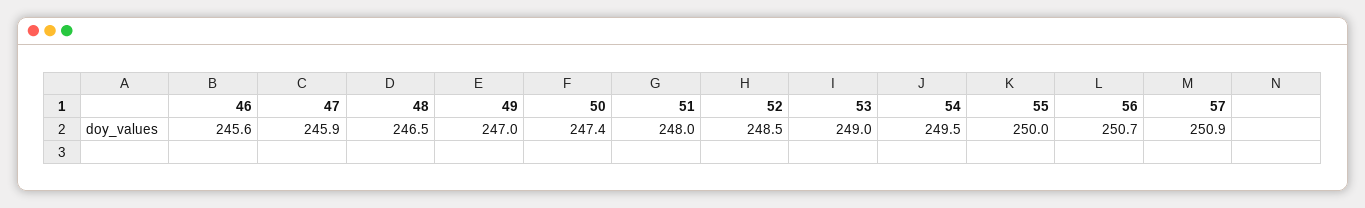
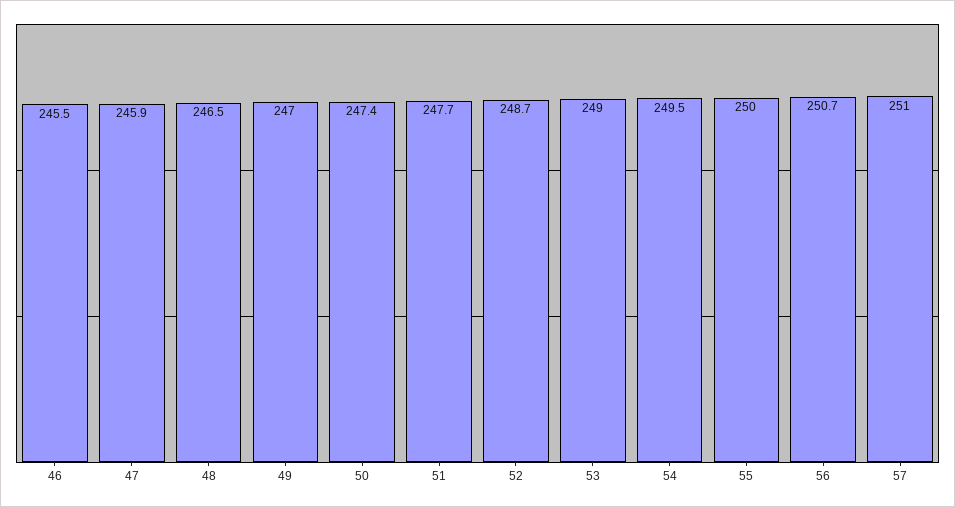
46: 245.6 -> 245.5
51: 248 -> 247.7
52: 248.5 -> 248.7
57: 250.9 -> 251

